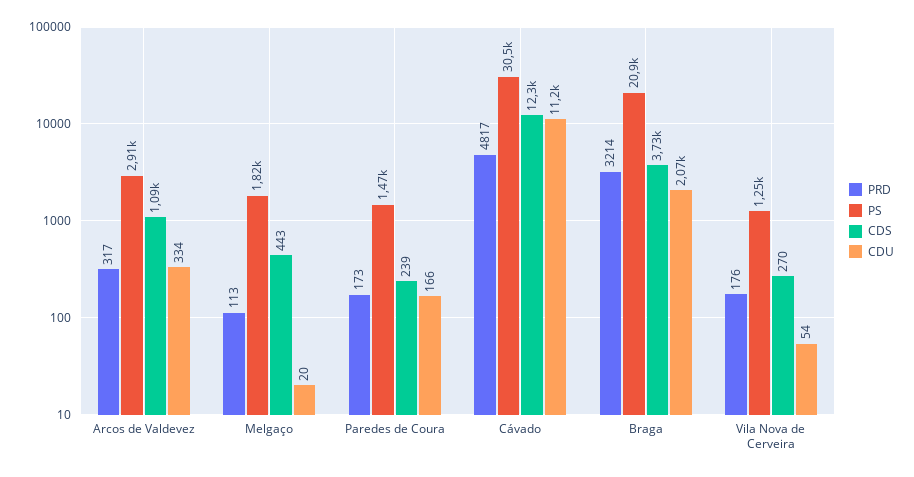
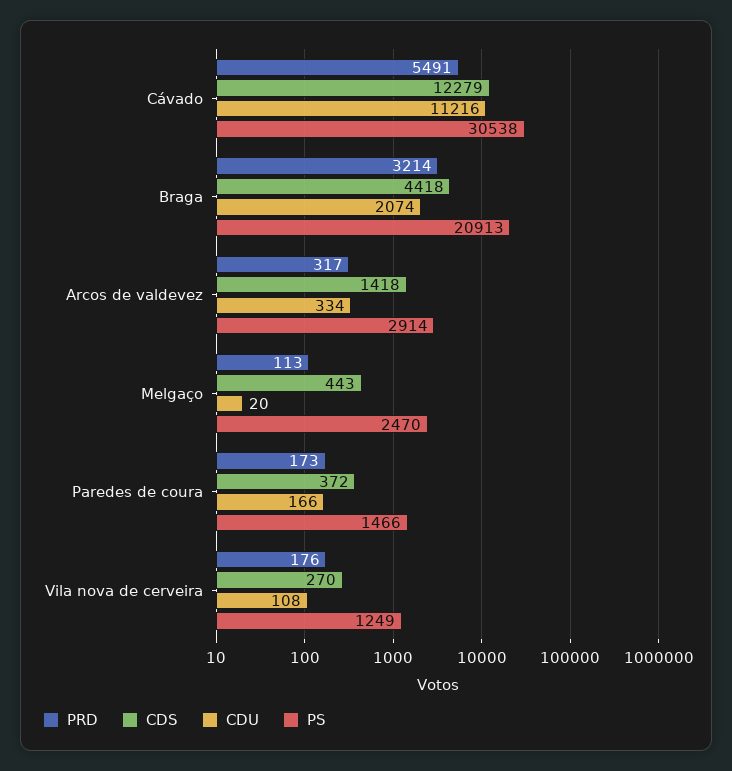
CDS, Arcos de Valdevez: 1090 -> 1418
PS, Melgaço: 1820 -> 2470
CDS, Paredes de Coura: 239 -> 372
PRD, Cávado: 4817 -> 5491
CDS, Braga: 3730 -> 4418
CDU, Vila Nova de Cerveira: 54 -> 108

